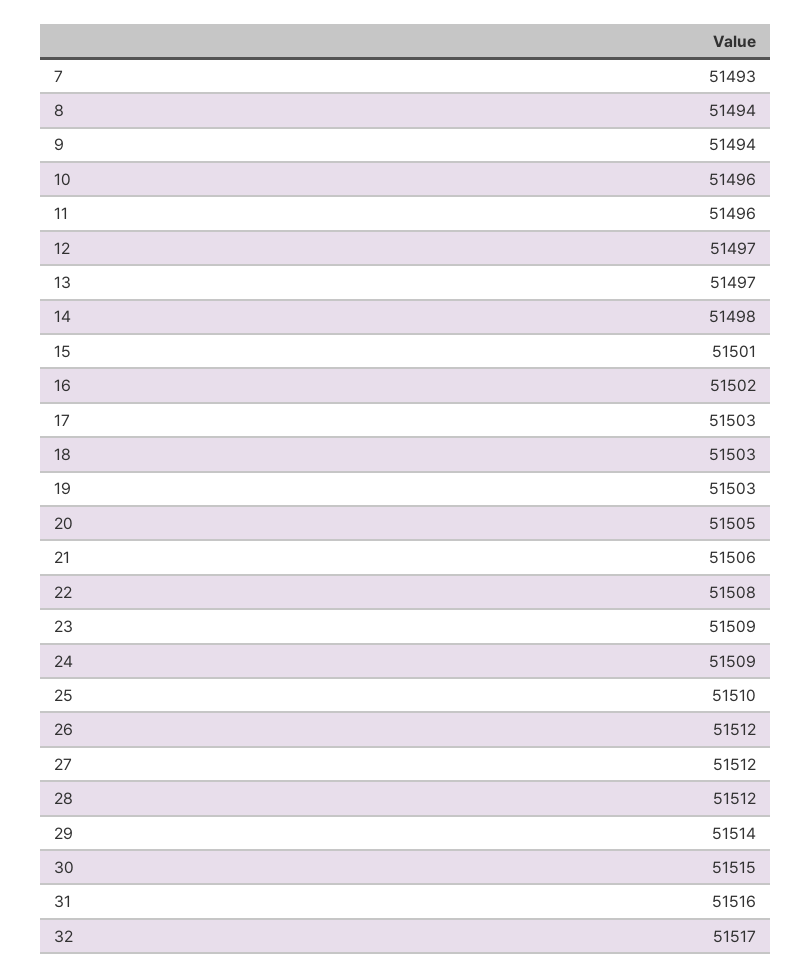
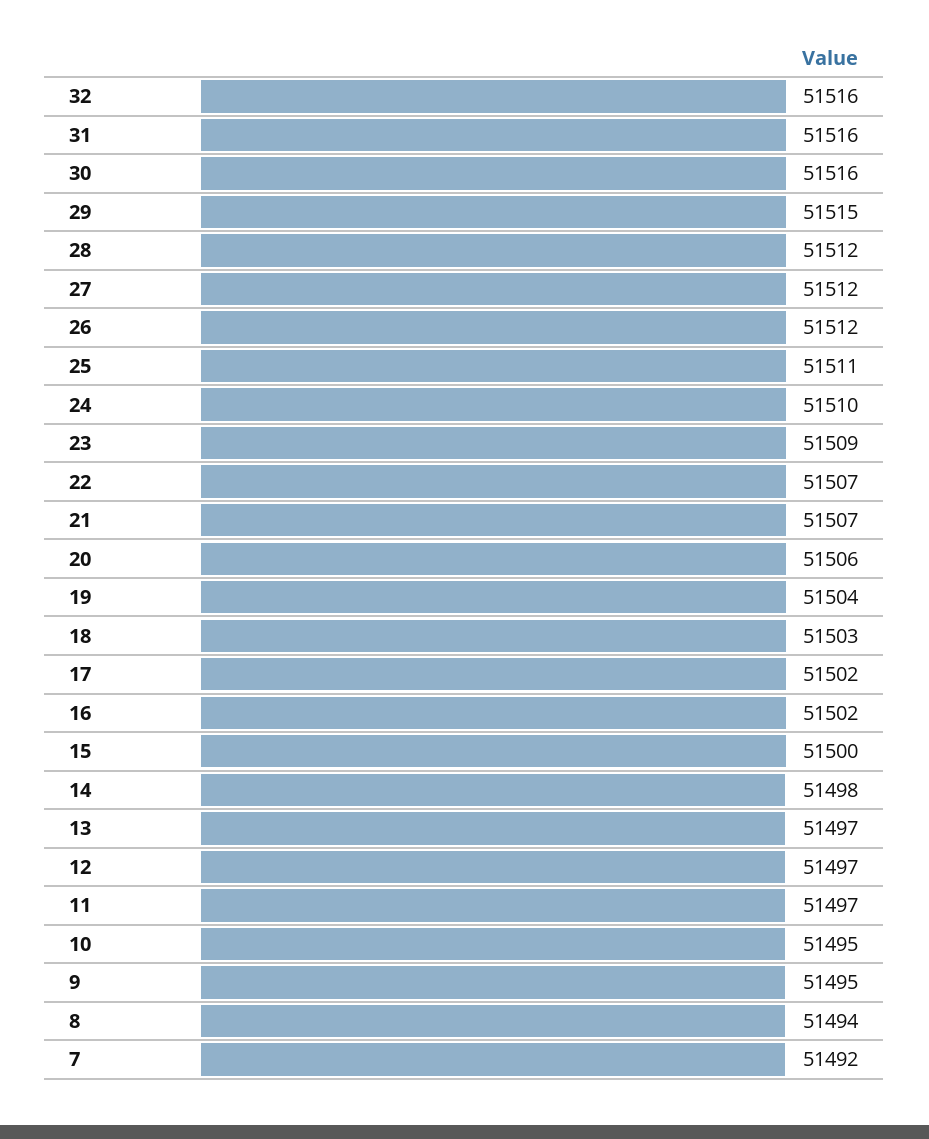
7: 51493 -> 51492
9: 51494 -> 51495
10: 51496 -> 51495
11: 51496 -> 51497
15: 51501 -> 51500
17: 51503 -> 51502
19: 51503 -> 51504
20: 51505 -> 51506
21: 51506 -> 51507
22: 51508 -> 51507
24: 51509 -> 51510
25: 51510 -> 51511
29: 51514 -> 51515
30: 51515 -> 51516
32: 51517 -> 51516

